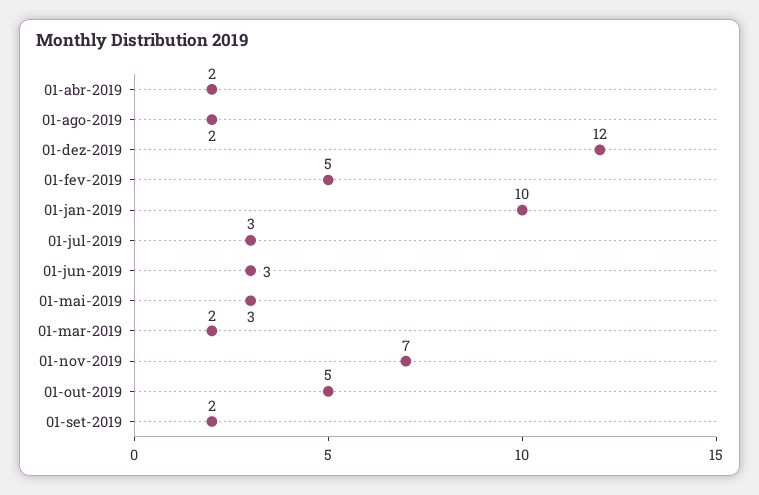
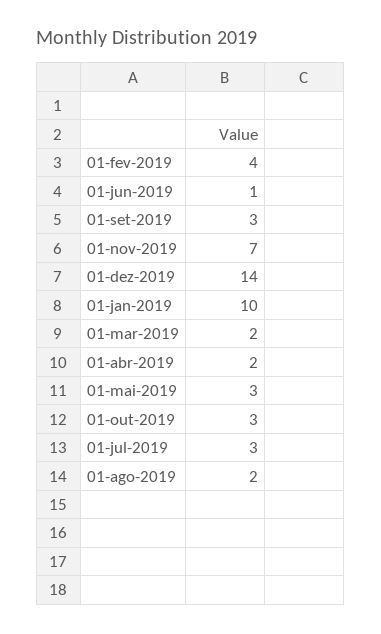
01-dez-2019: 12 -> 14
01-fev-2019: 5 -> 4
01-jun-2019: 3 -> 1
01-out-2019: 5 -> 3
01-set-2019: 2 -> 3

